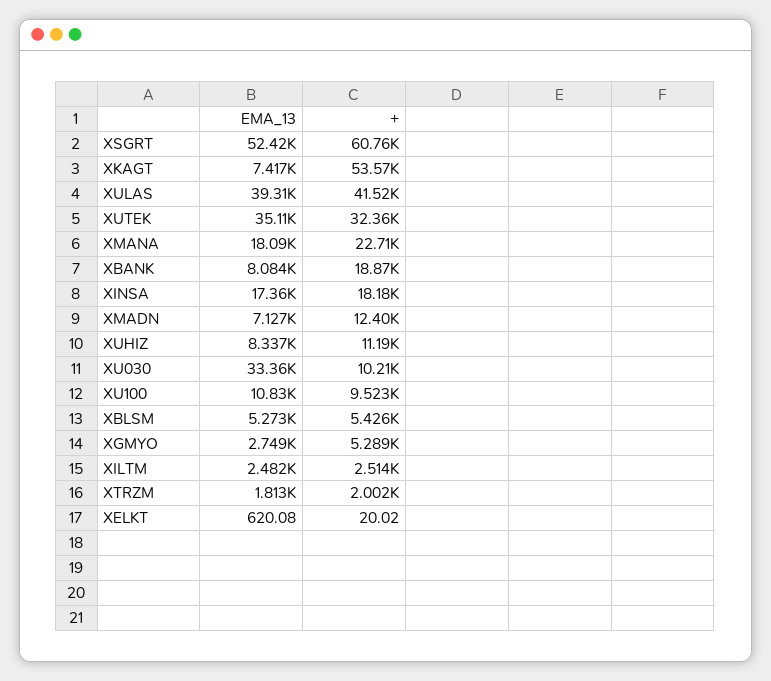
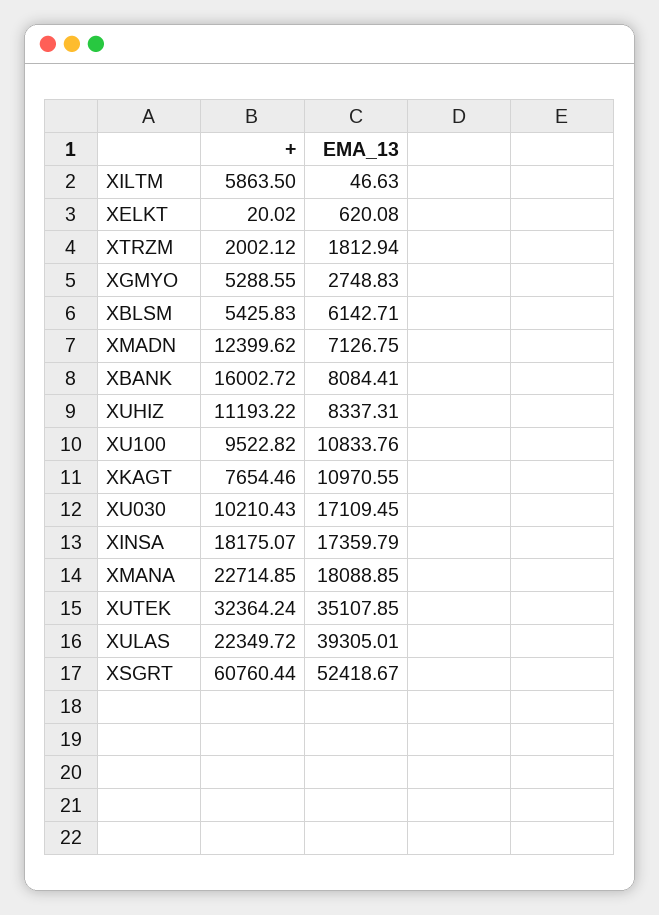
EMA_13, XKAGT: 7417 -> 10970.55
+, XKAGT: 53570 -> 7654.46
+, XULAS: 41520 -> 22349.72
+, XBANK: 18870 -> 16002.72
EMA_13, XU030: 33360 -> 17109.45
EMA_13, XBLSM: 5273 -> 6142.71
EMA_13, XILTM: 2482 -> 46.63
+, XILTM: 2514 -> 5863.5

